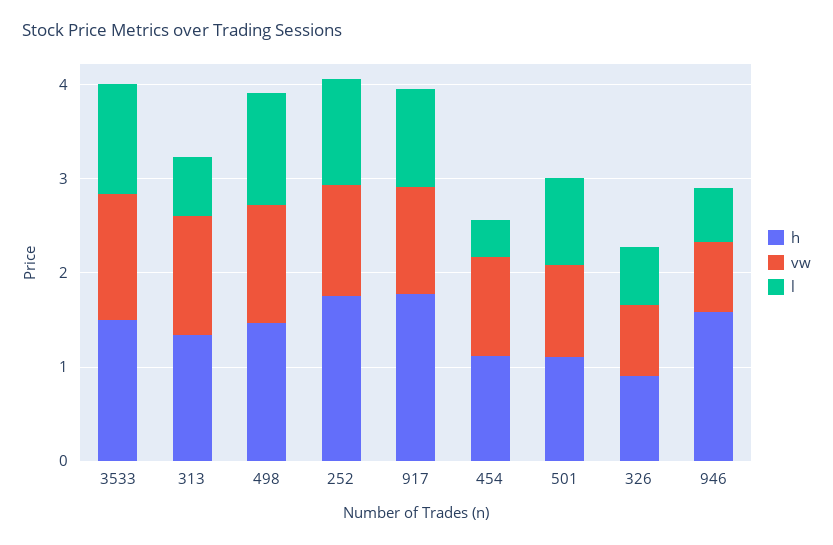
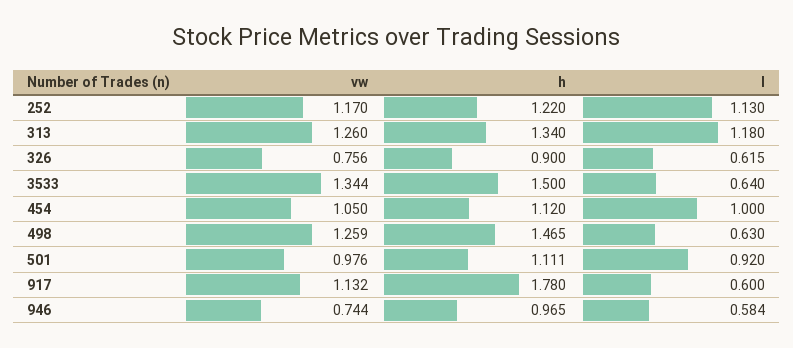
l, 3533: 1.2 -> 0.64
l, 313: 0.6 -> 1.18
l, 498: 1.2 -> 0.63
h, 252: 1.8 -> 1.22
l, 917: 1 -> 0.6
l, 454: 0.4 -> 1
h, 946: 1.6 -> 0.965

